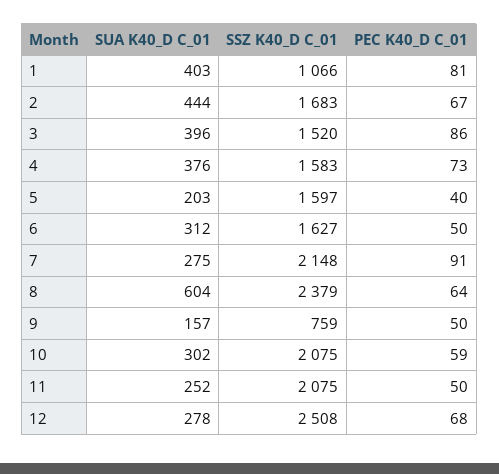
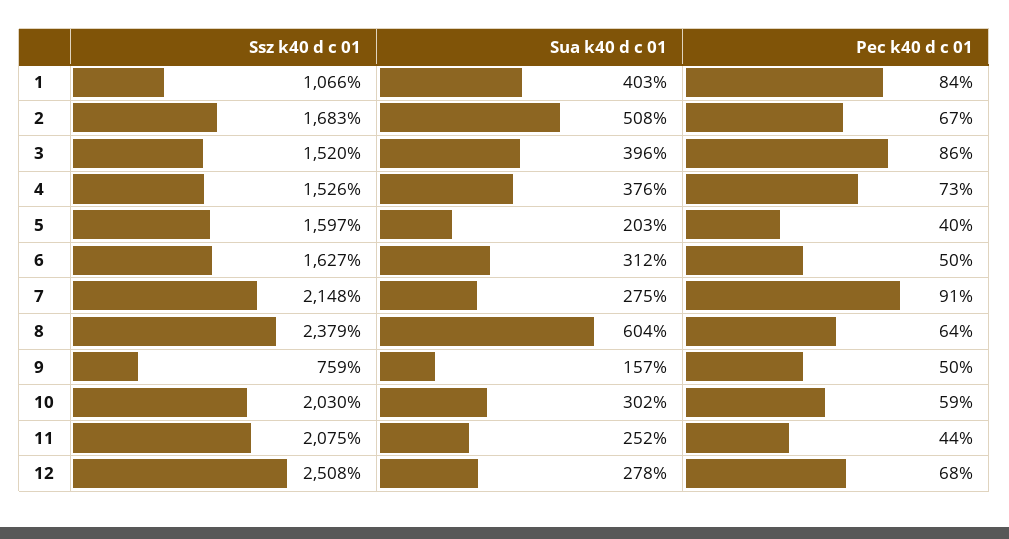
PEC K40_D C_01, 1: 81 -> 84
SUA K40_D C_01, 2: 444 -> 508
SSZ K40_D C_01, 4: 1583 -> 1526
SSZ K40_D C_01, 10: 2075 -> 2030
PEC K40_D C_01, 11: 50 -> 44

